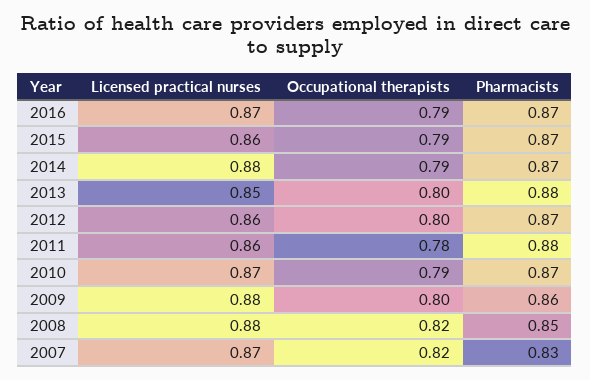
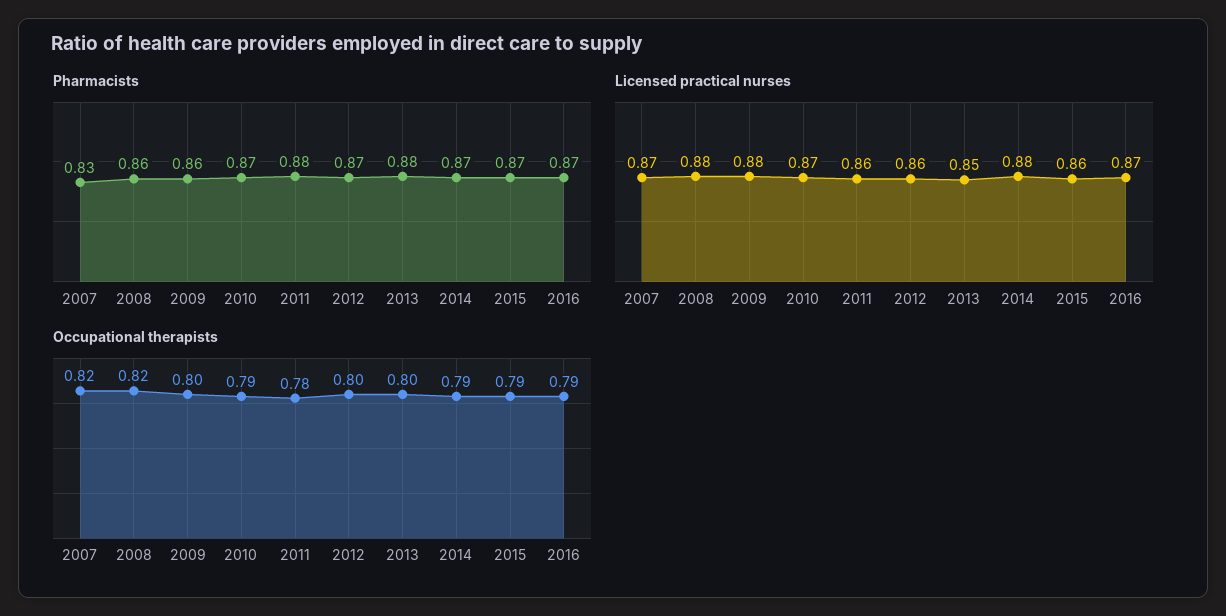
Pharmacists, 2008: 0.85 -> 0.86

